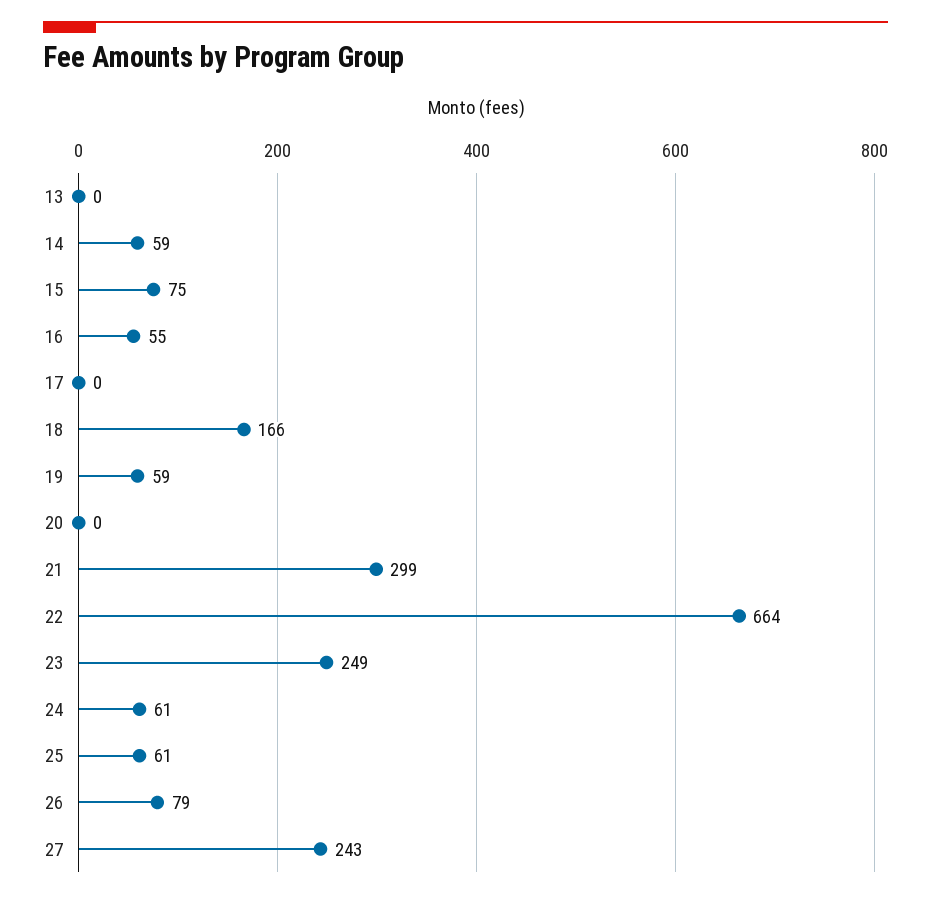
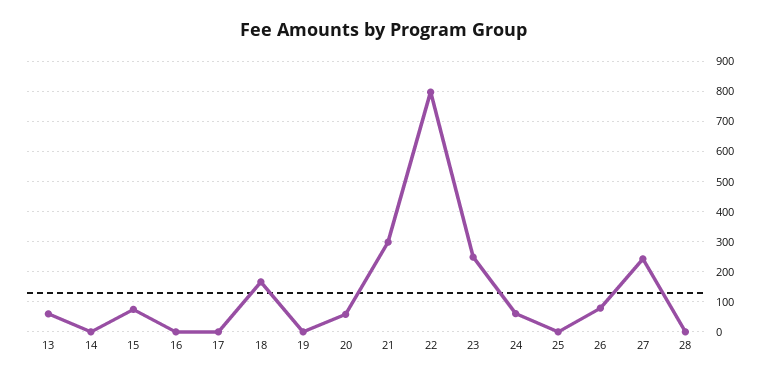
13: 0 -> 60
14: 59 -> 0
16: 55 -> 0
19: 59 -> 0
20: 0 -> 60
22: 664 -> 800
25: 61 -> 0
28: none -> 0

